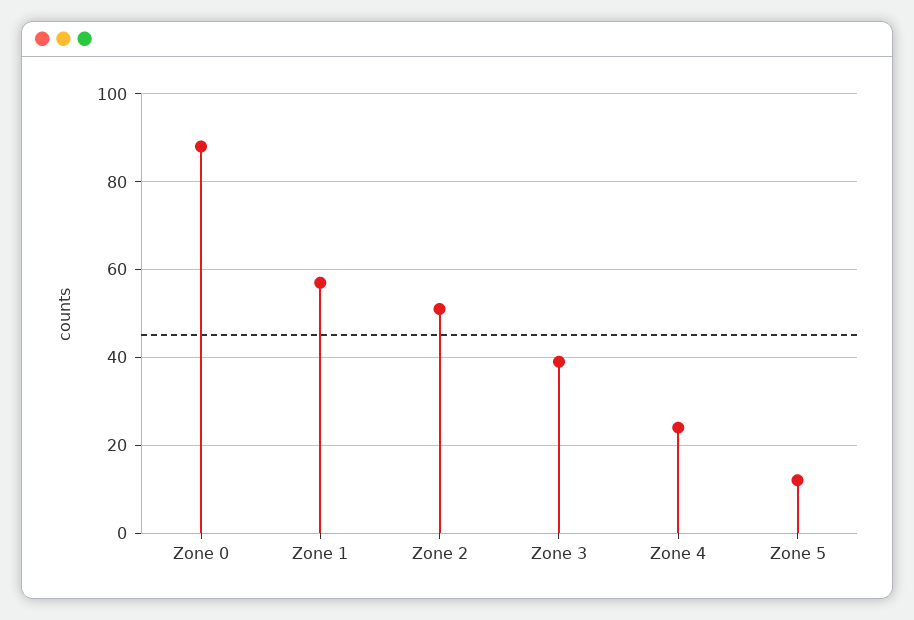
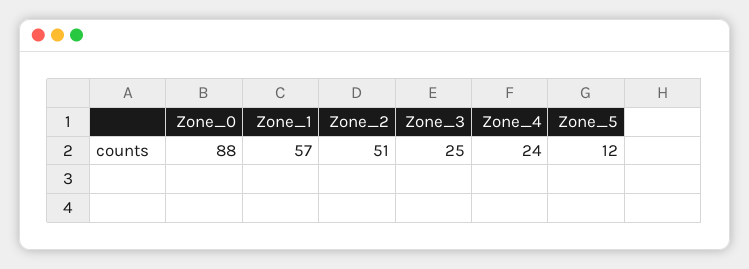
Zone 3: 40 -> 25

